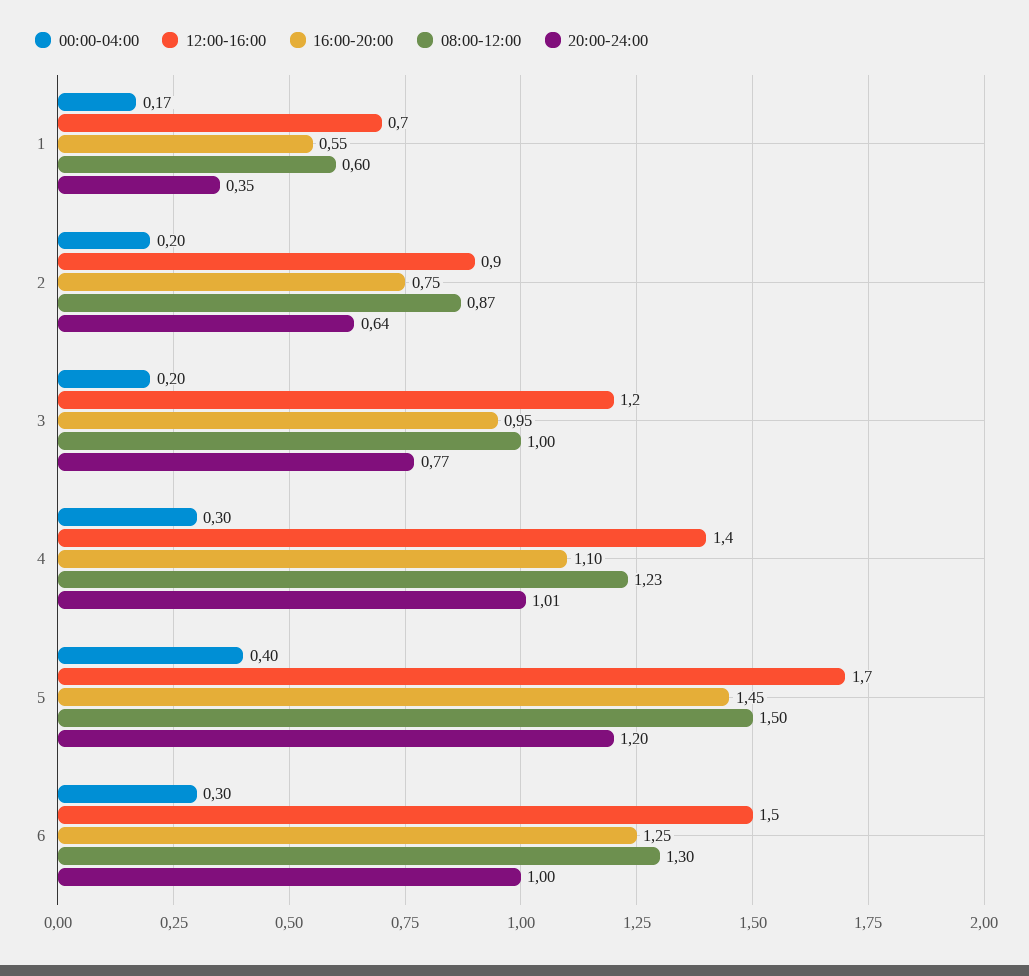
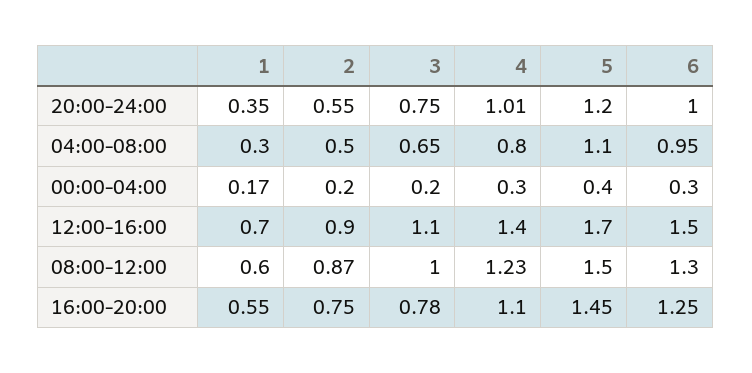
20:00-24:00, 2: 0.64 -> 0.55
12:00-16:00, 3: 1.2 -> 1.1
16:00-20:00, 3: 0.95 -> 0.78
20:00-24:00, 3: 0.77 -> 0.75
04:00-08:00, 1: none -> 0.3
04:00-08:00, 2: none -> 0.5
04:00-08:00, 3: none -> 0.65
04:00-08:00, 4: none -> 0.8
04:00-08:00, 5: none -> 1.1
04:00-08:00, 6: none -> 0.95

